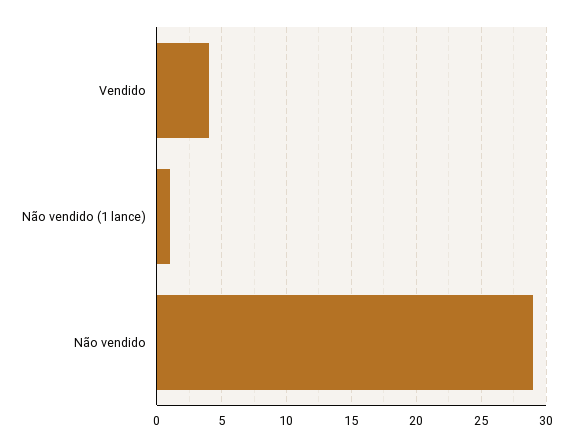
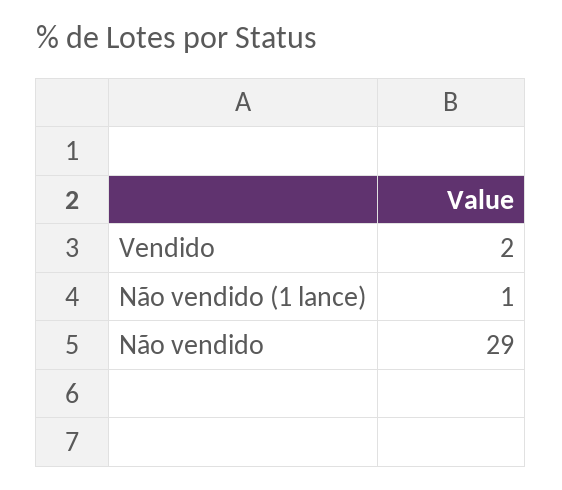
Vendido: 4 -> 2

